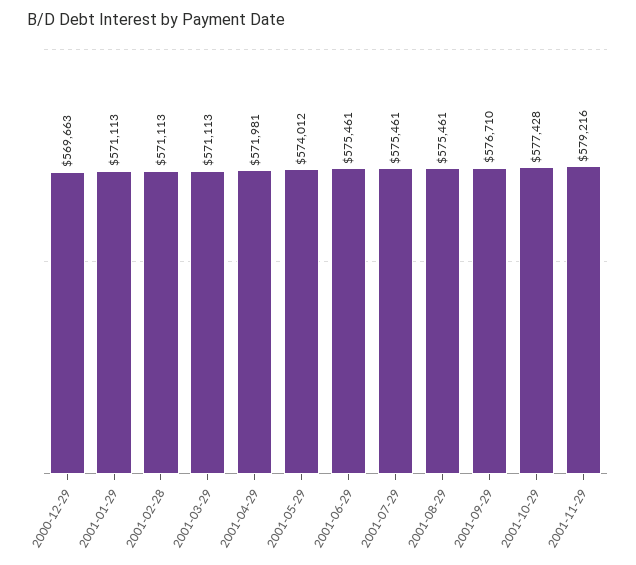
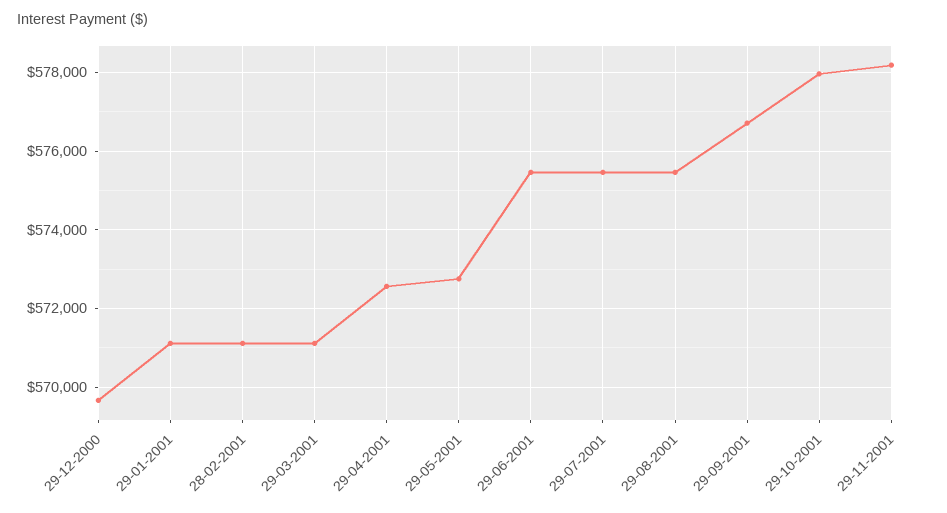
2001-04-29: 571981 -> 572600
2001-05-29: 574012 -> 572800
2001-10-29: 577428 -> 578000
2001-11-29: 579216 -> 578200

